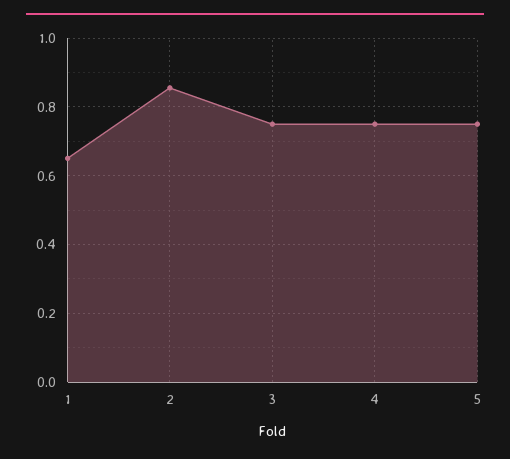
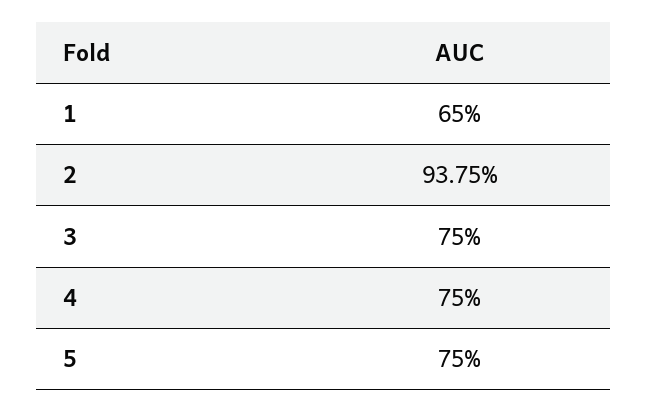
2: 0.86 -> 0.9375

